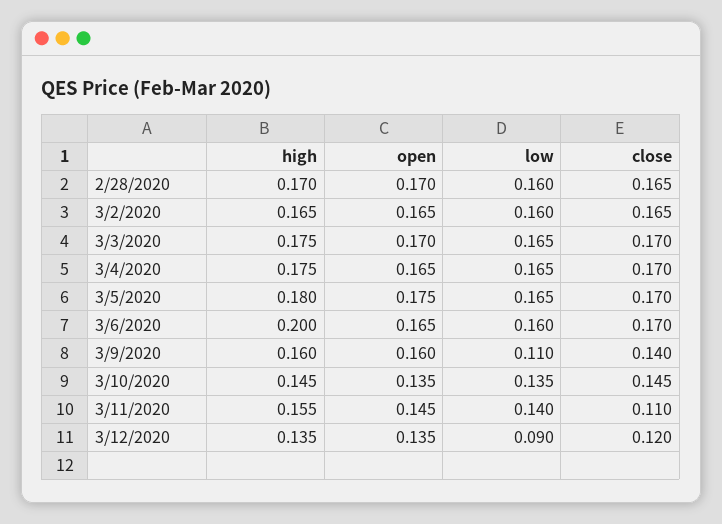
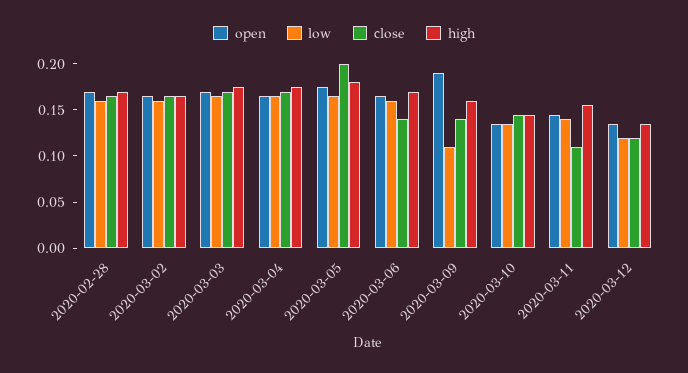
close, 3/5/2020: 0.17 -> 0.2
high, 3/6/2020: 0.2 -> 0.17
close, 3/6/2020: 0.17 -> 0.14
open, 3/9/2020: 0.16 -> 0.19
low, 3/12/2020: 0.09 -> 0.12

